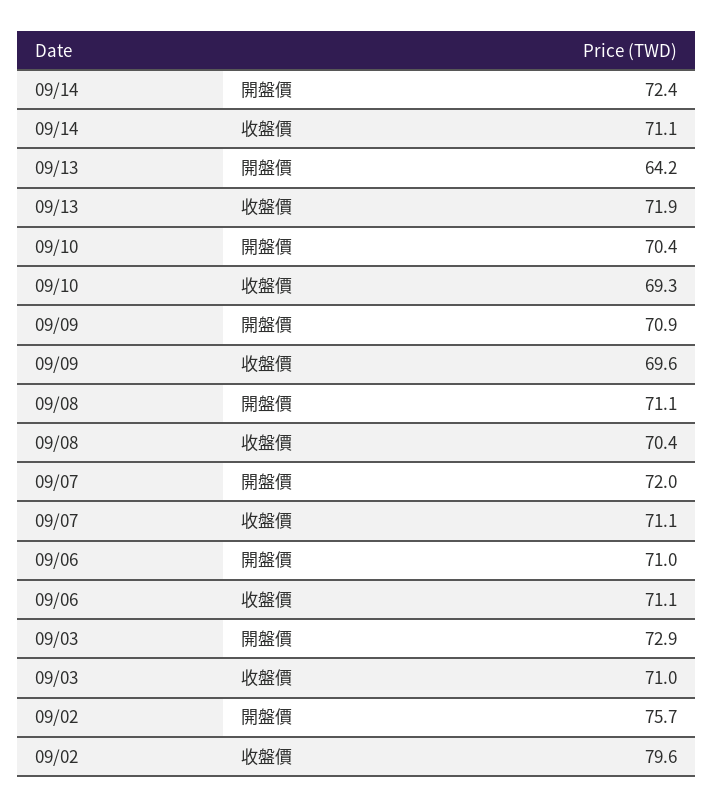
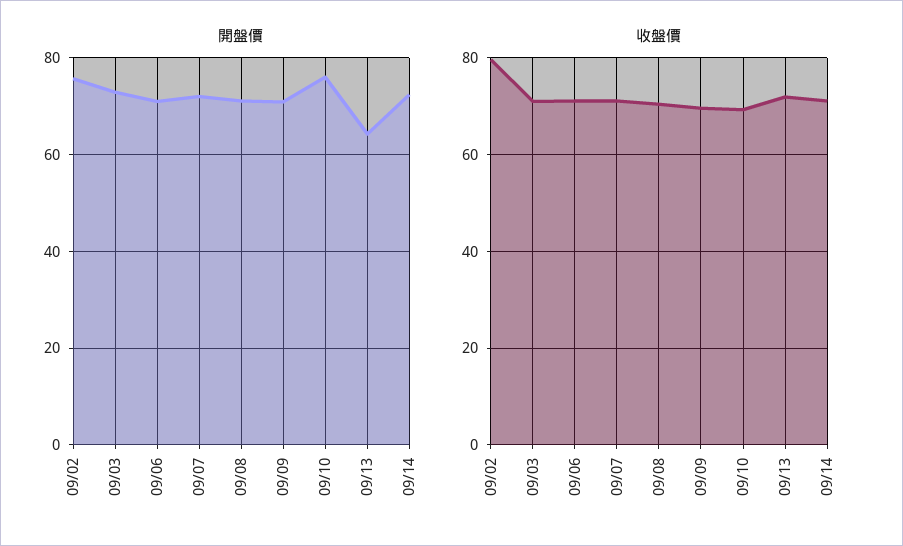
開盤價, 09/10: 70.4 -> 76

